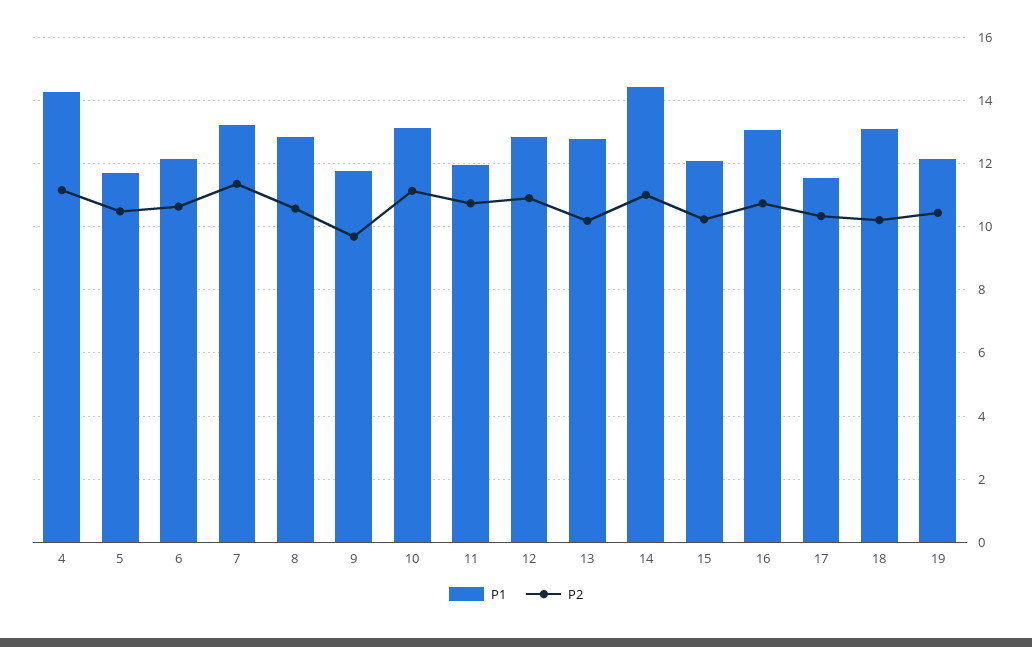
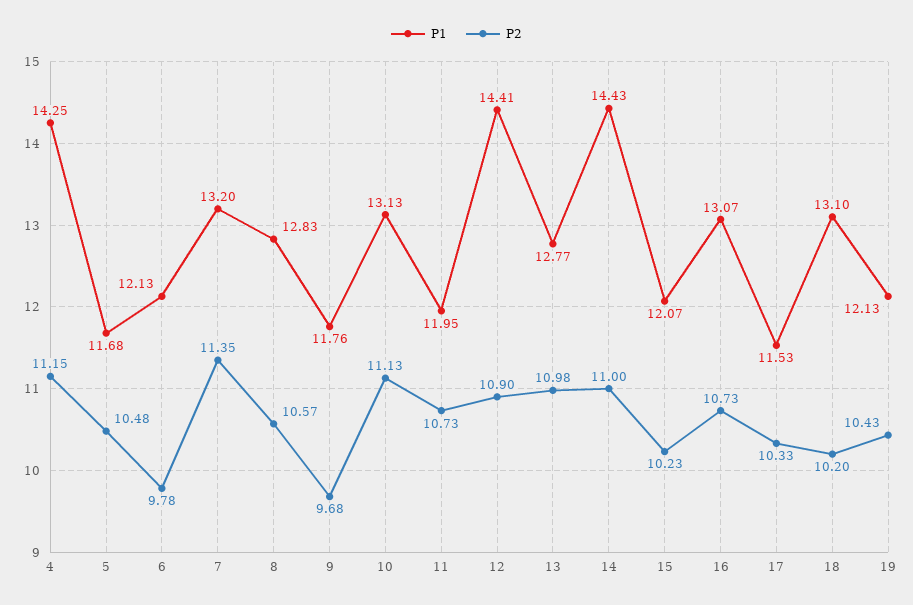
P2, 6: 10.6 -> 9.78
P1, 12: 12.8 -> 14.41
P2, 13: 10.2 -> 10.98

